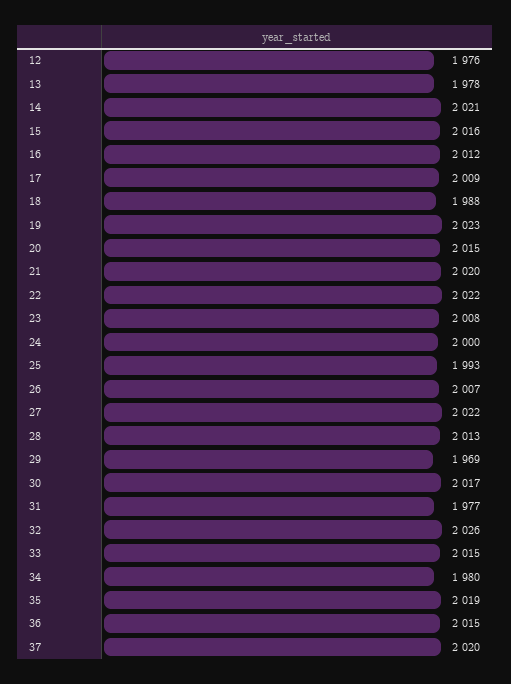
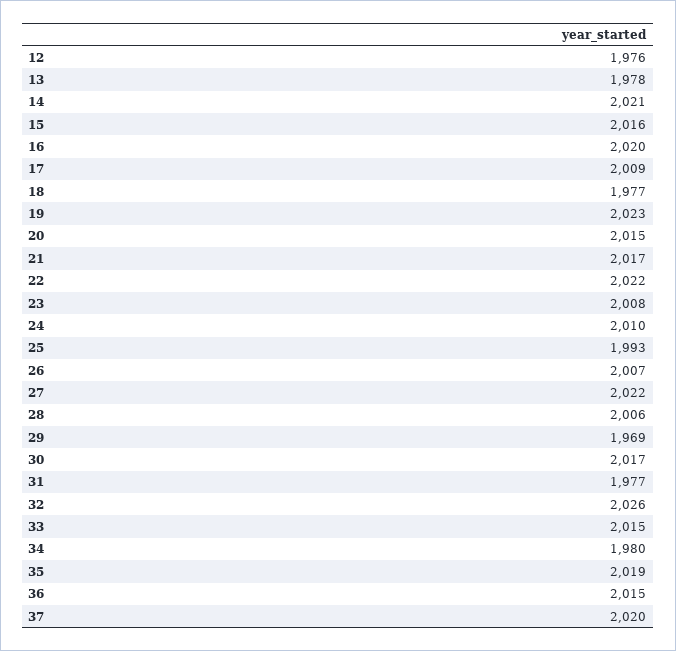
16: 2012 -> 2020
18: 1988 -> 1977
21: 2020 -> 2017
24: 2000 -> 2010
28: 2013 -> 2006

